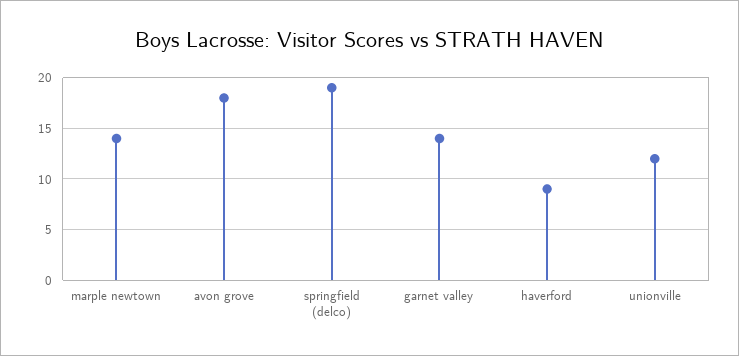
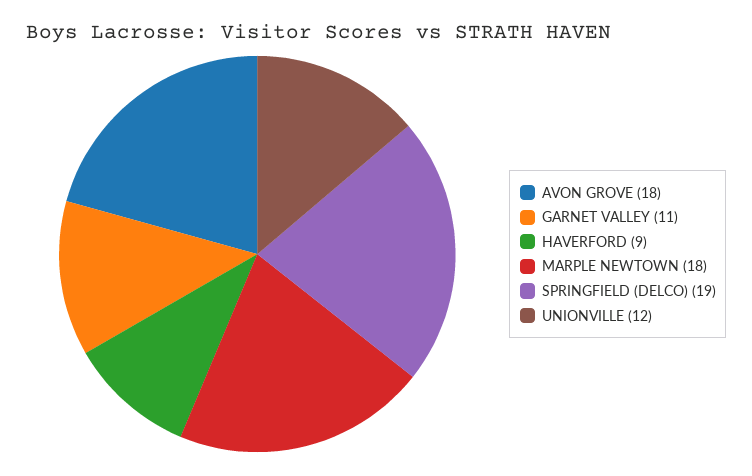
marple newtown: 14 -> 18
garnet valley: 14 -> 11

